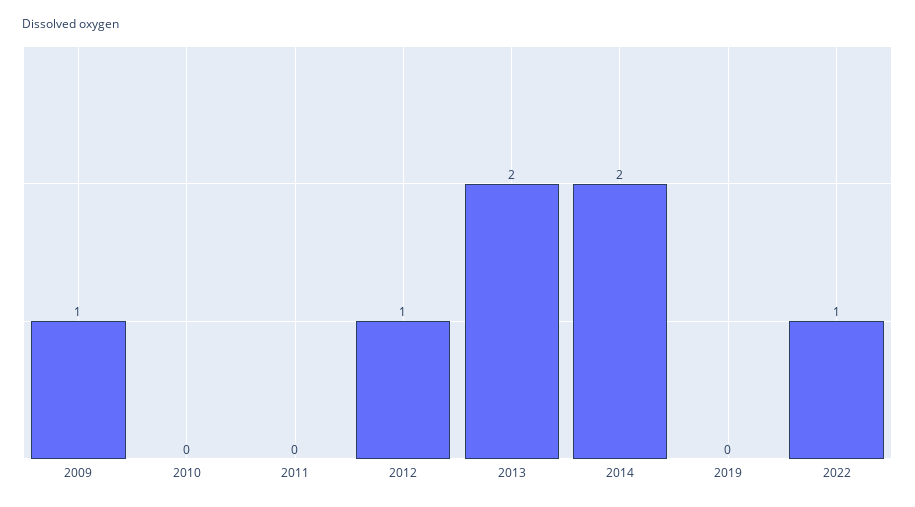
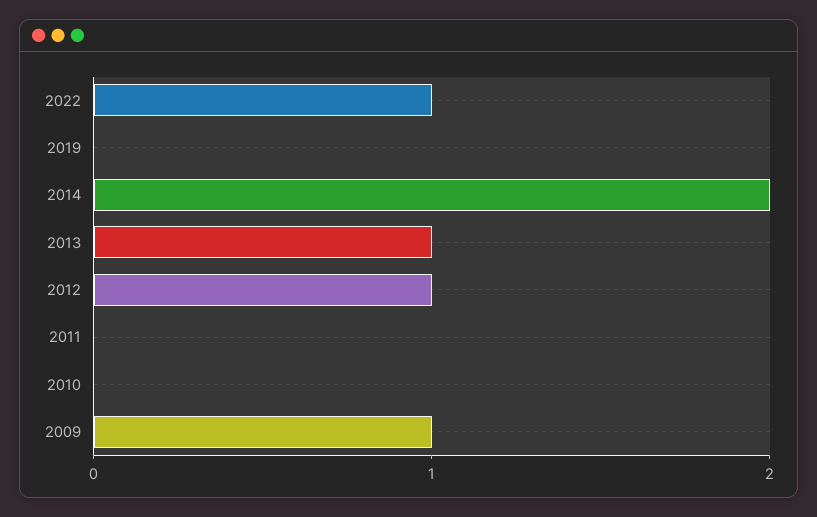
2013: 2 -> 1

